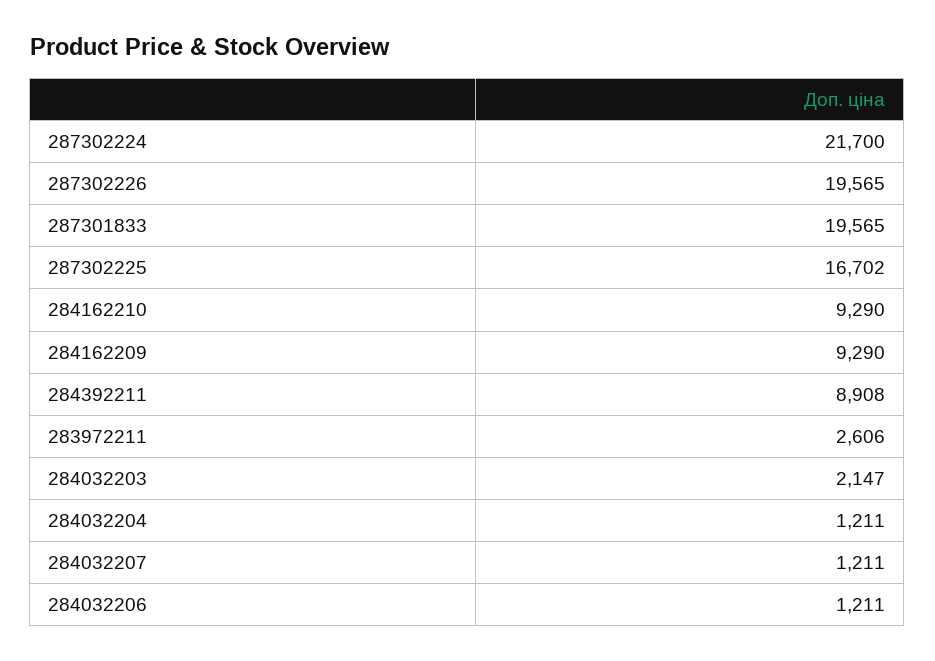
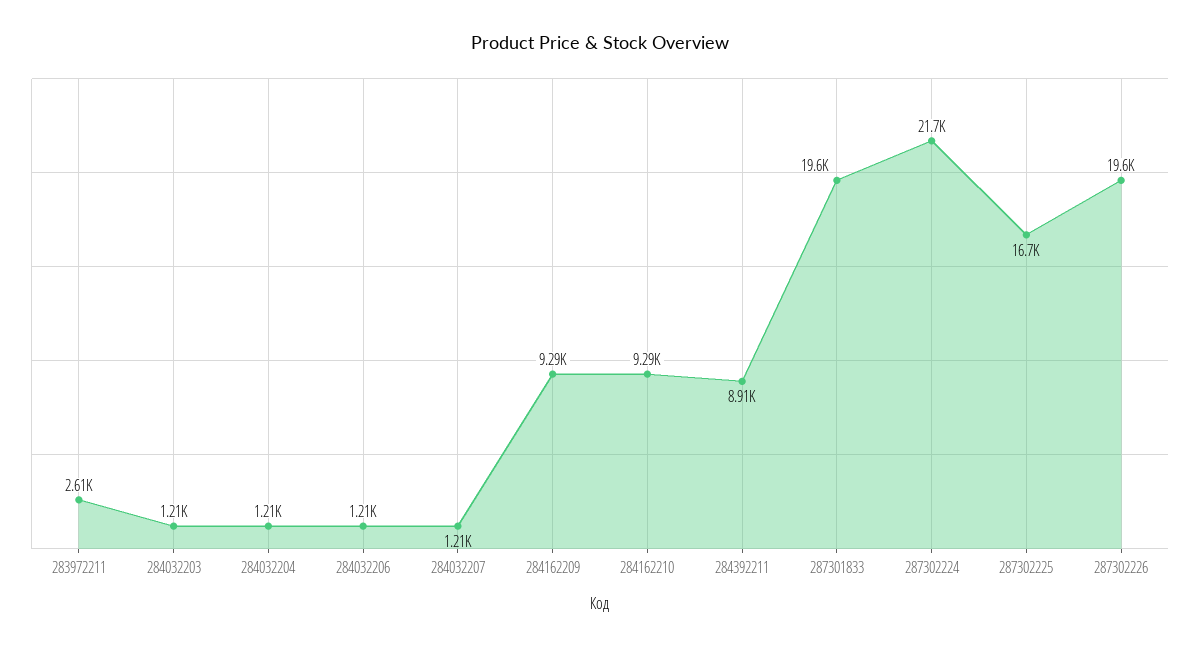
284032203: 2147 -> 1210

